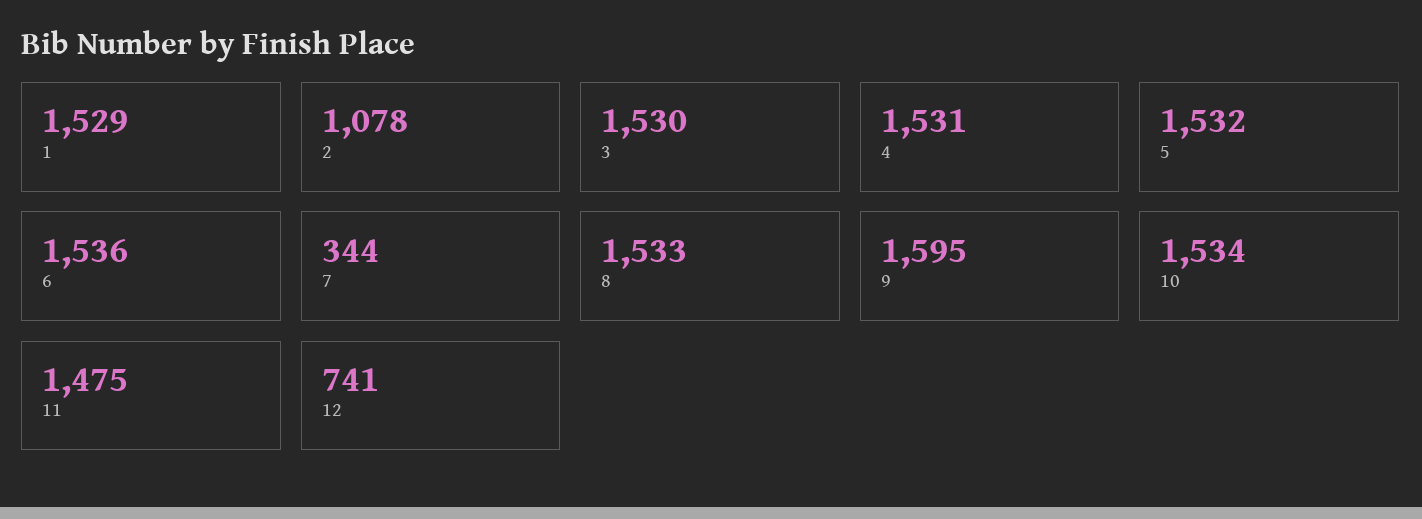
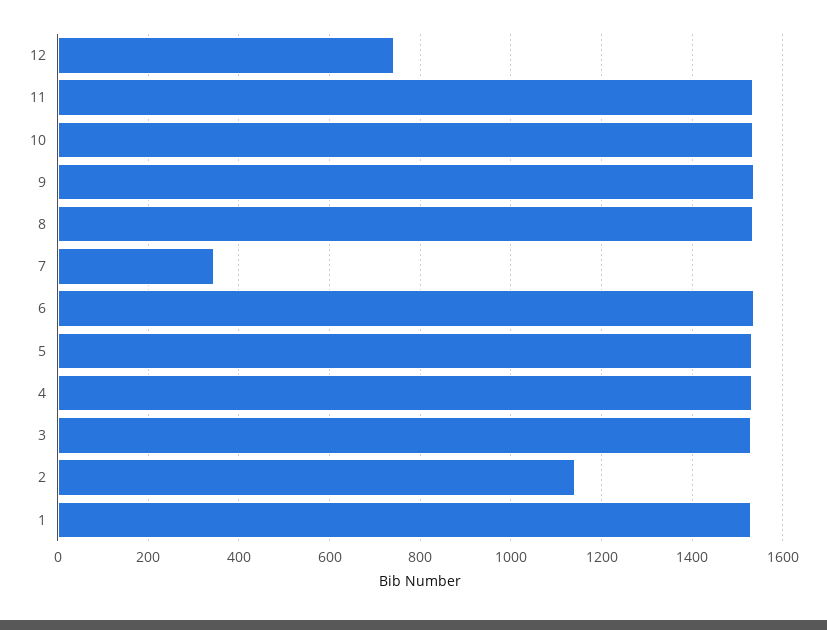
2: 1078 -> 1140
9: 1595 -> 1540
11: 1475 -> 1540

